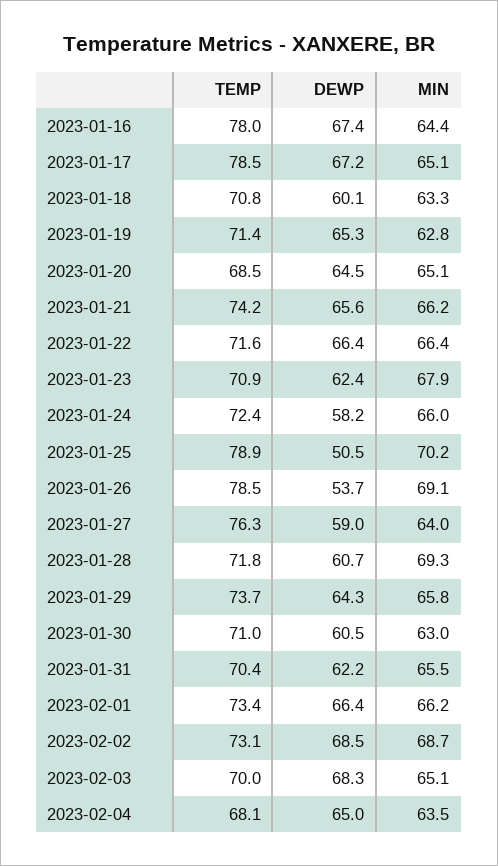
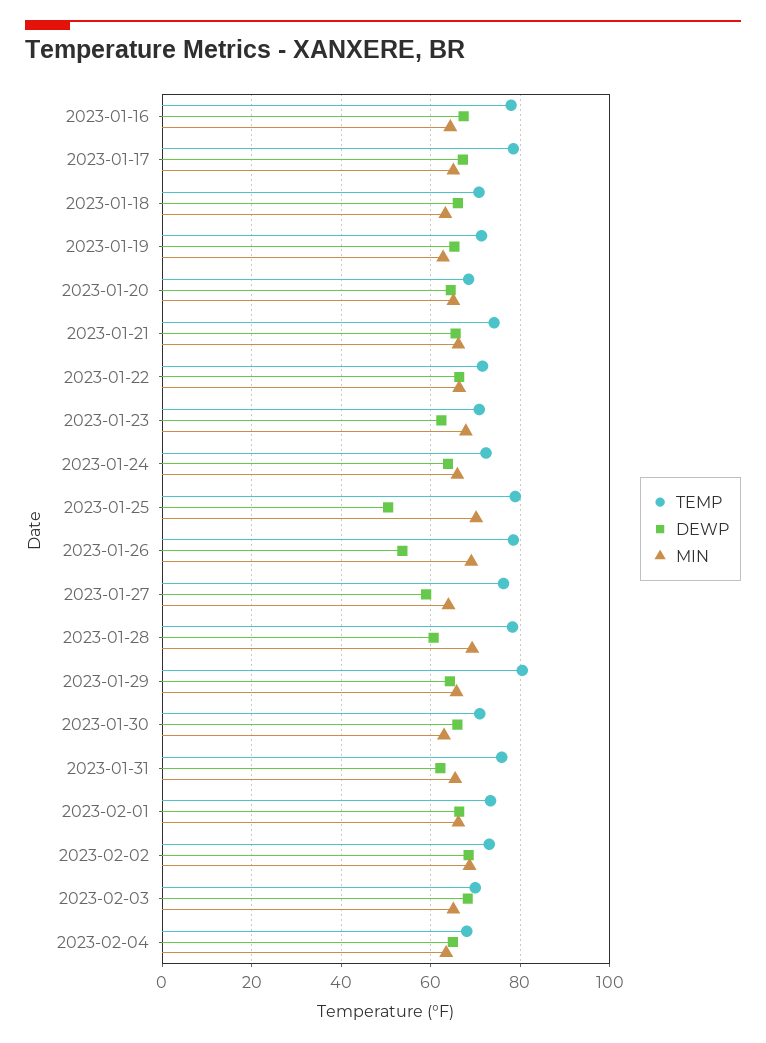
DEWP, 2023-01-18: 60.1 -> 66
DEWP, 2023-01-24: 58.2 -> 64
TEMP, 2023-01-28: 71.8 -> 78
TEMP, 2023-01-29: 73.7 -> 80
DEWP, 2023-01-30: 60.5 -> 66
TEMP, 2023-01-31: 70.4 -> 76

